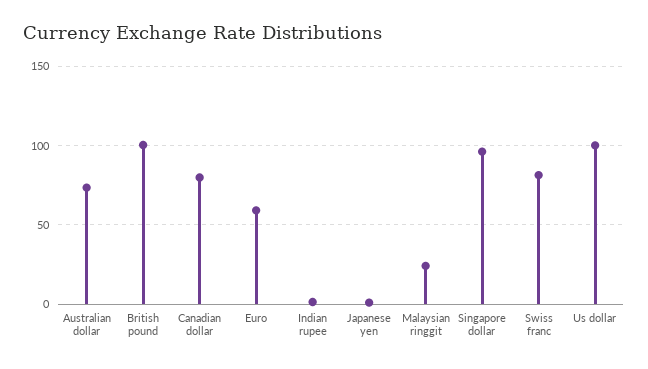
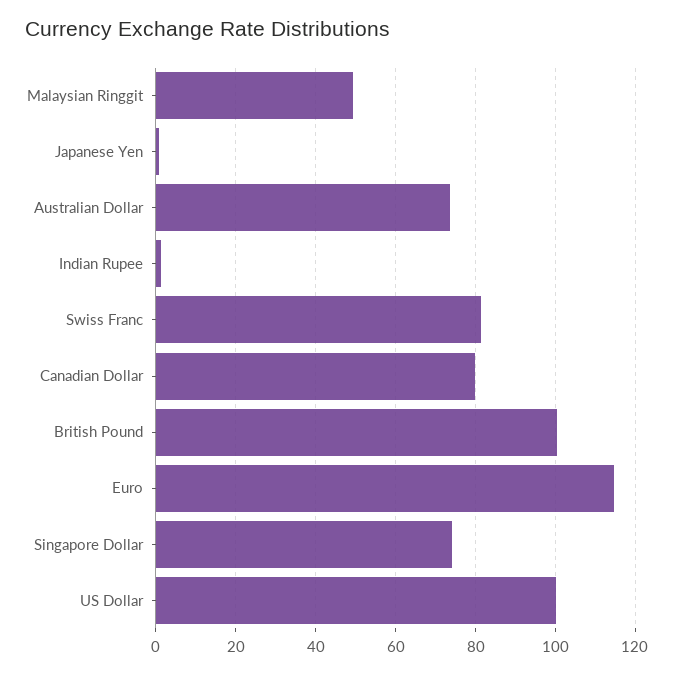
Euro: 60 -> 114
Malaysian ringgit: 25 -> 50
Singapore dollar: 95 -> 74

